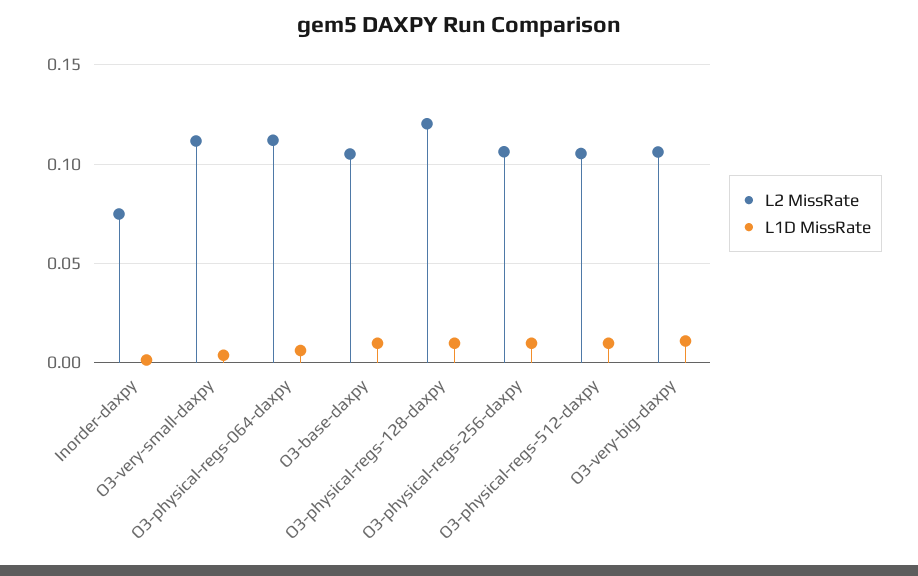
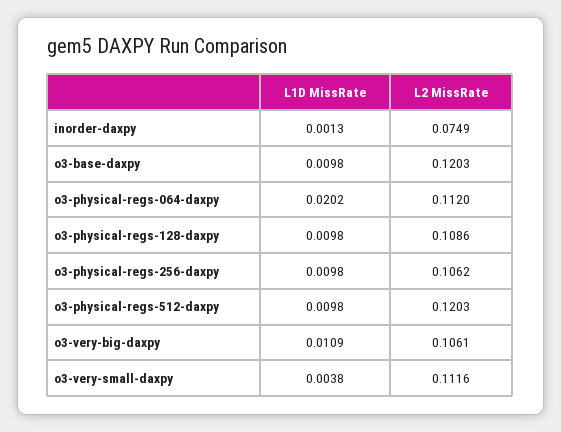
L1D MissRate, O3-physical-regs-064-daxpy: 0.005 -> 0.0202
L2 MissRate, O3-base-daxpy: 0.105 -> 0.1203
L2 MissRate, O3-physical-regs-128-daxpy: 0.12 -> 0.1086
L2 MissRate, O3-physical-regs-512-daxpy: 0.105 -> 0.1203

